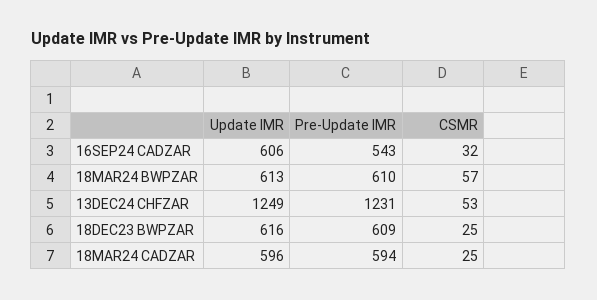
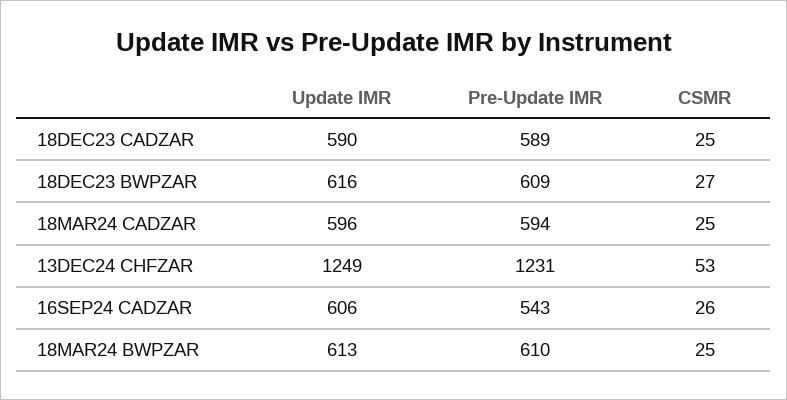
CSMR, 16SEP24 CADZAR: 32 -> 26
CSMR, 18MAR24 BWPZAR: 57 -> 25
CSMR, 18DEC23 BWPZAR: 25 -> 27
Update IMR, 18DEC23 CADZAR: none -> 590
Pre-Update IMR, 18DEC23 CADZAR: none -> 589
CSMR, 18DEC23 CADZAR: none -> 25

